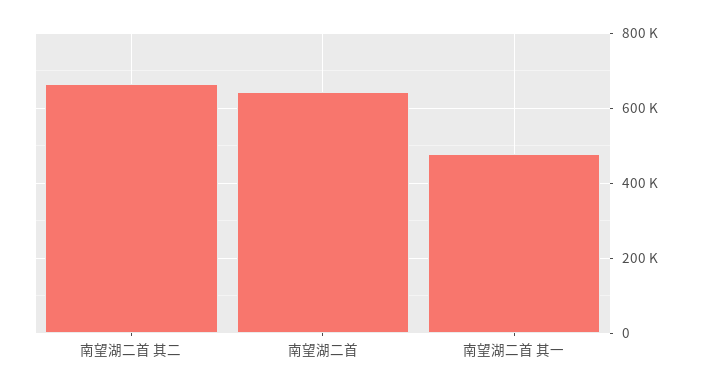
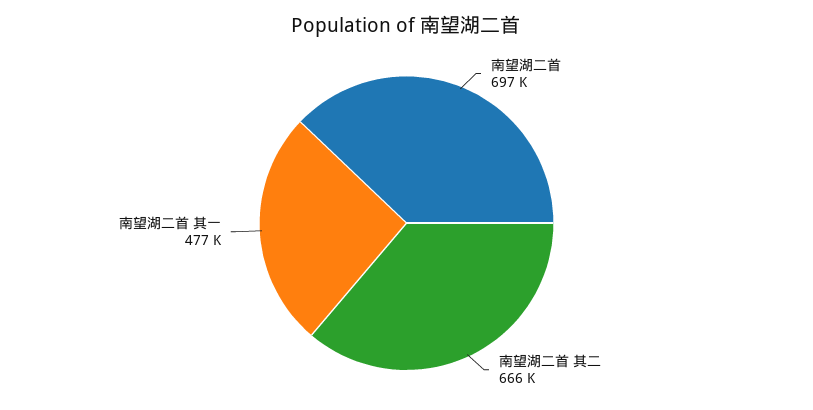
南望湖二首: 640000 -> 697000

